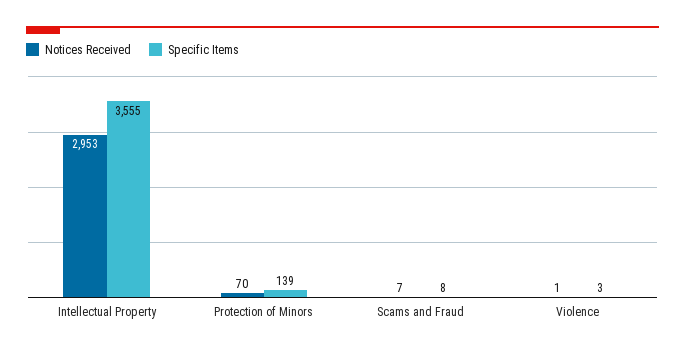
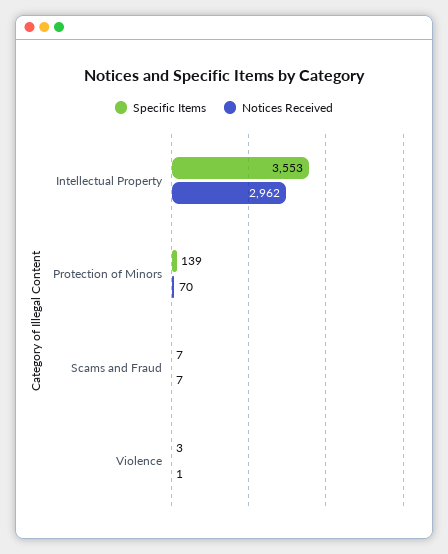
Notices Received, Intellectual Property: 2953 -> 2962
Specific Items, Intellectual Property: 3555 -> 3553
Specific Items, Scams and Fraud: 8 -> 7

